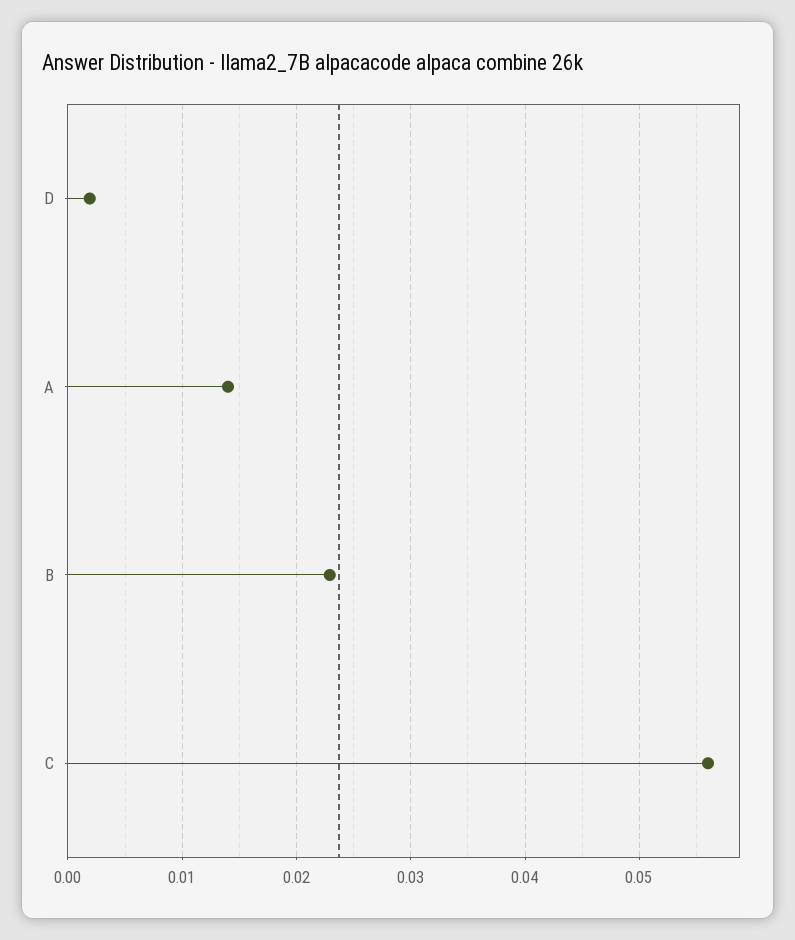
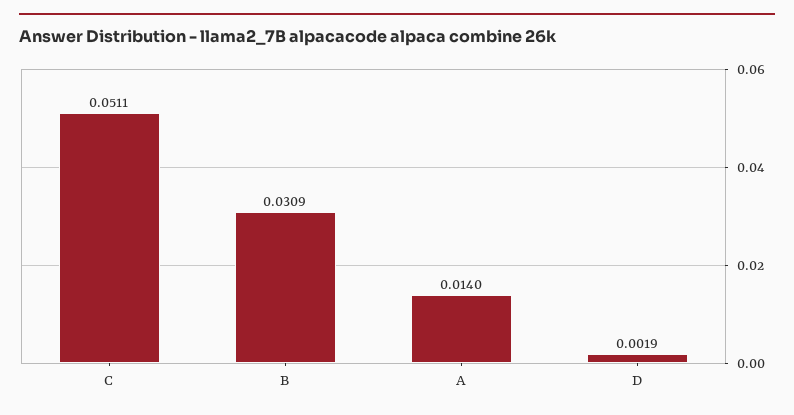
B: 0.023 -> 0.0309
C: 0.056 -> 0.0511

